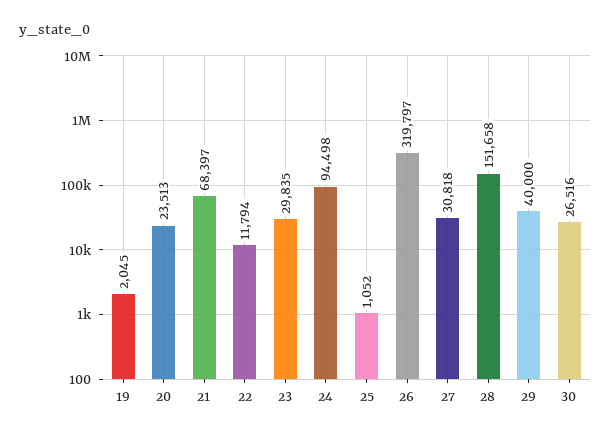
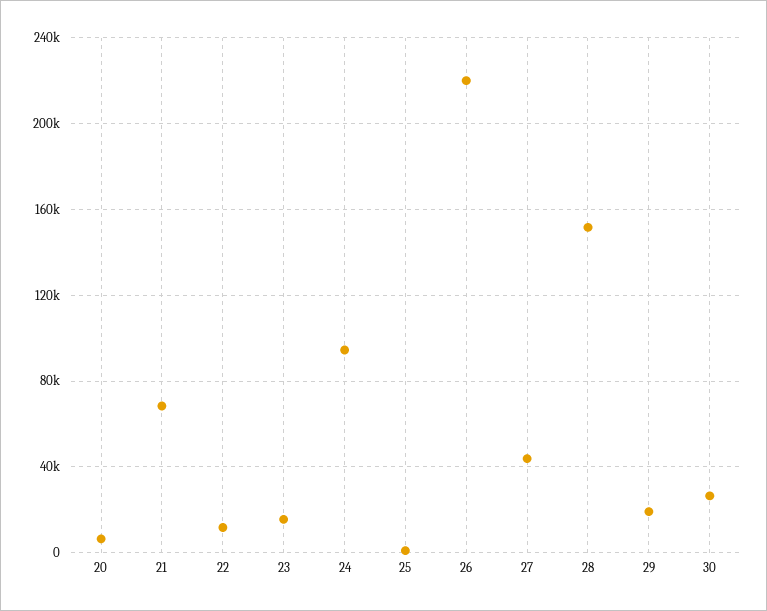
19: 2045 -> none
20: 23513 -> 5000
23: 29835 -> 15000
26: 319797 -> 220000
27: 30818 -> 45000
29: 40000 -> 20000

